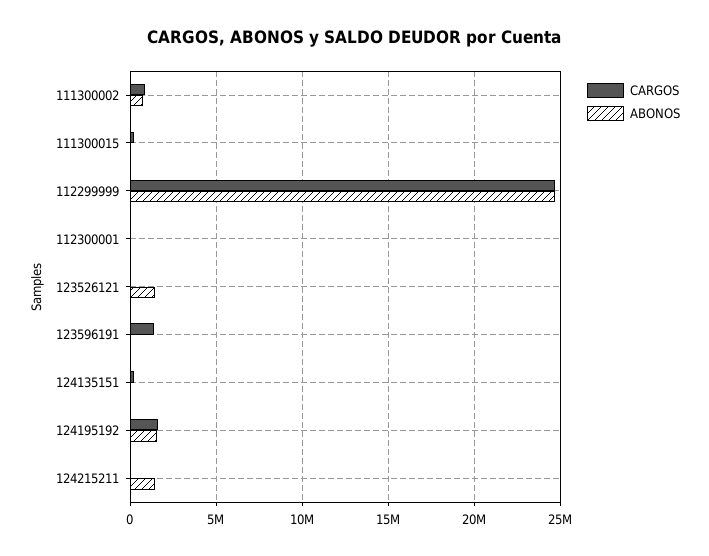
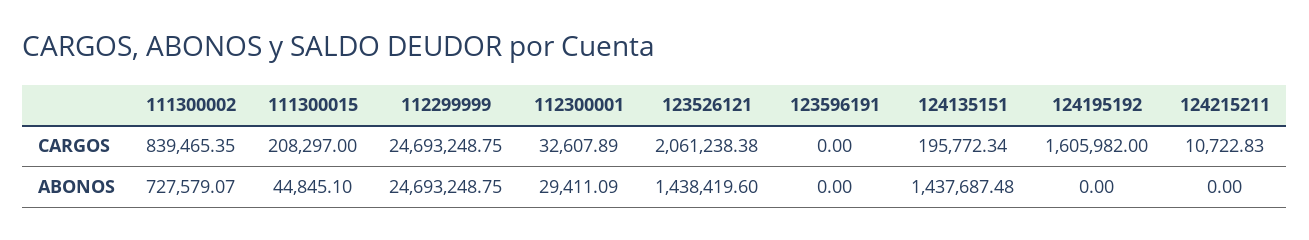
CARGOS, 123526121: 0 -> 2061238.38
CARGOS, 123596191: 1500000 -> 0
ABONOS, 124135151: 0 -> 1437687.48
ABONOS, 124195192: 1500000 -> 0
ABONOS, 124215211: 1500000 -> 0

